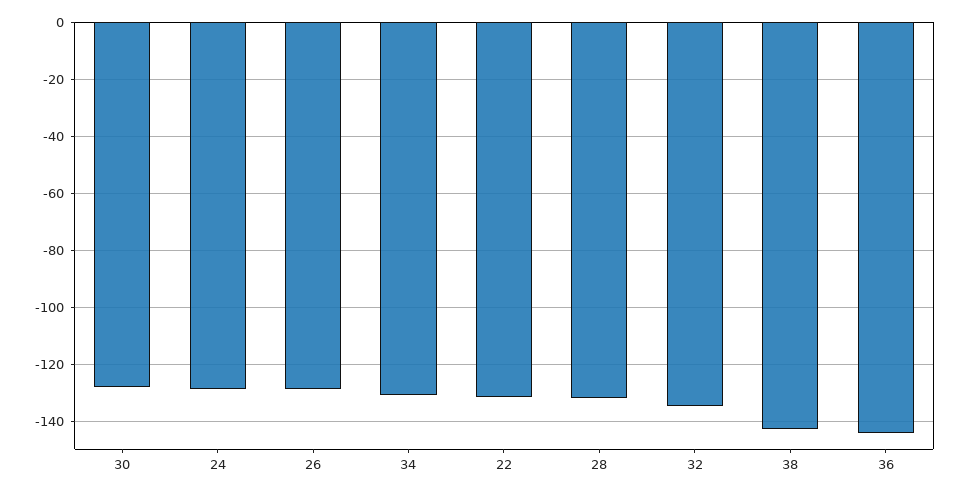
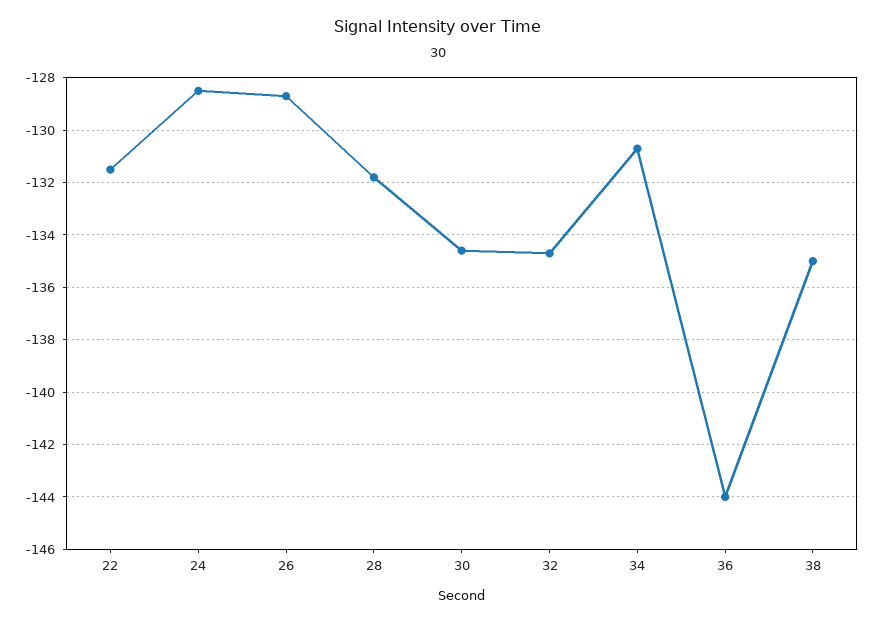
30: -127.5 -> -134.5
38: -142.5 -> -135

